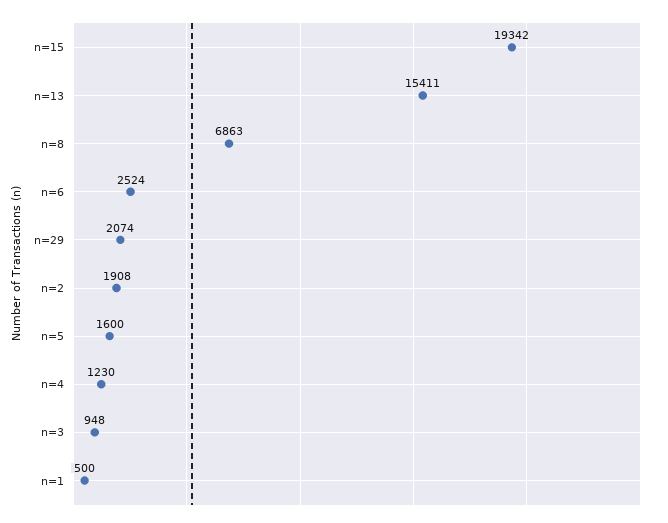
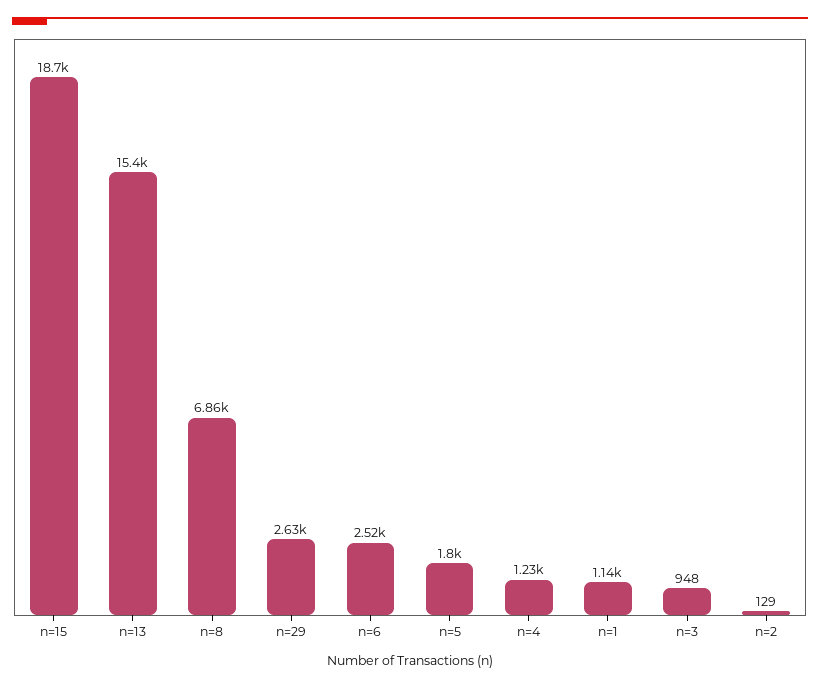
n=15: 19342 -> 18700
n=29: 2074 -> 2630
n=2: 1908 -> 129
n=5: 1600 -> 1800
n=1: 500 -> 1140

